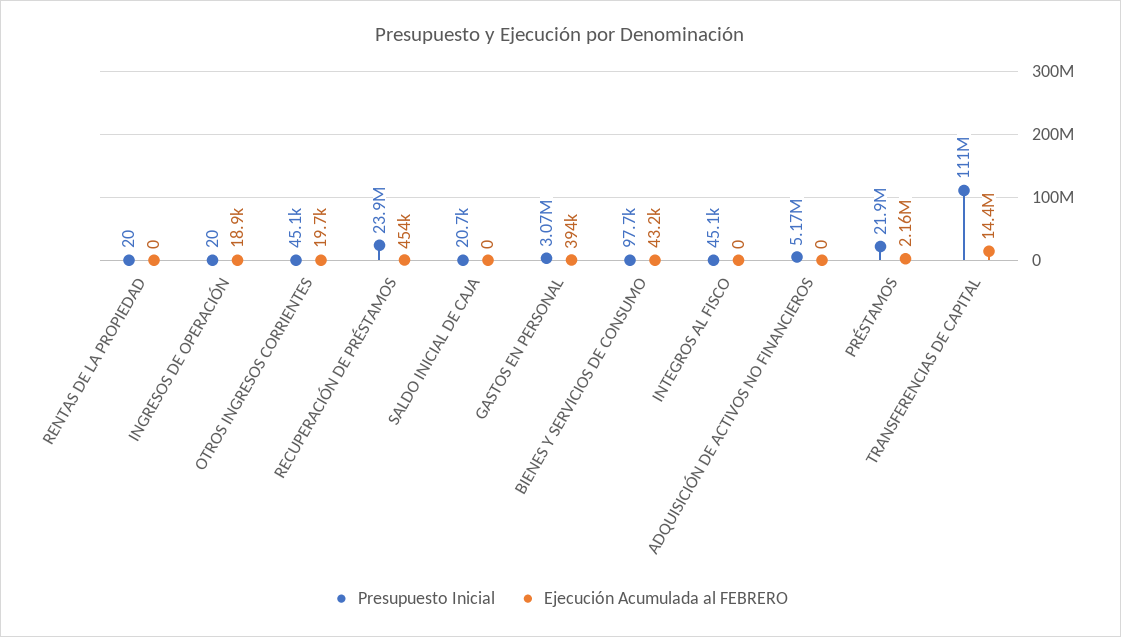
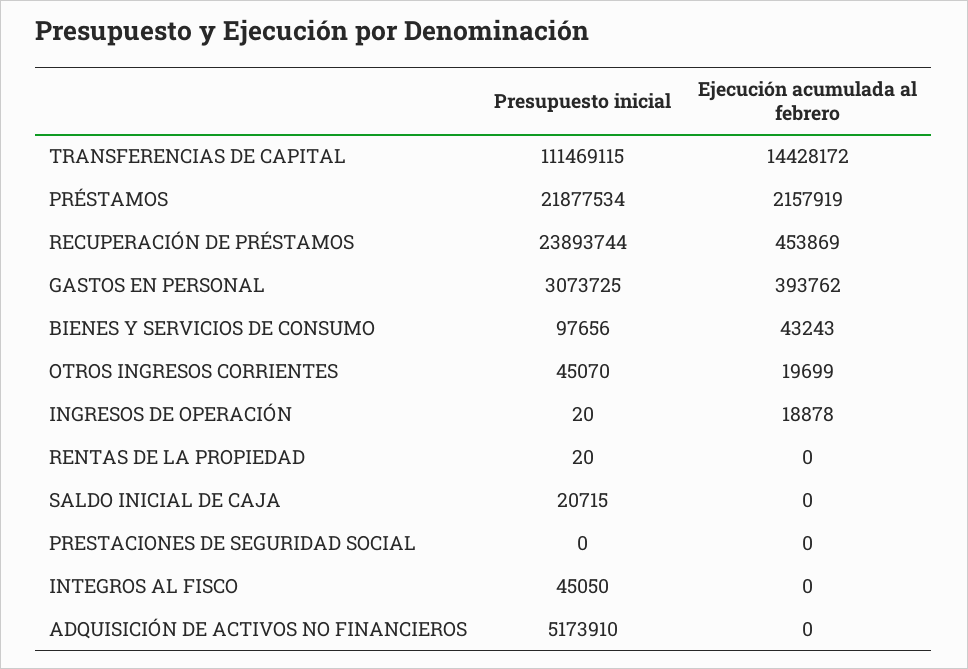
Presupuesto Inicial, PRESTACIONES DE SEGURIDAD SOCIAL: none -> 0
Ejecución Acumulada al FEBRERO, PRESTACIONES DE SEGURIDAD SOCIAL: none -> 0

